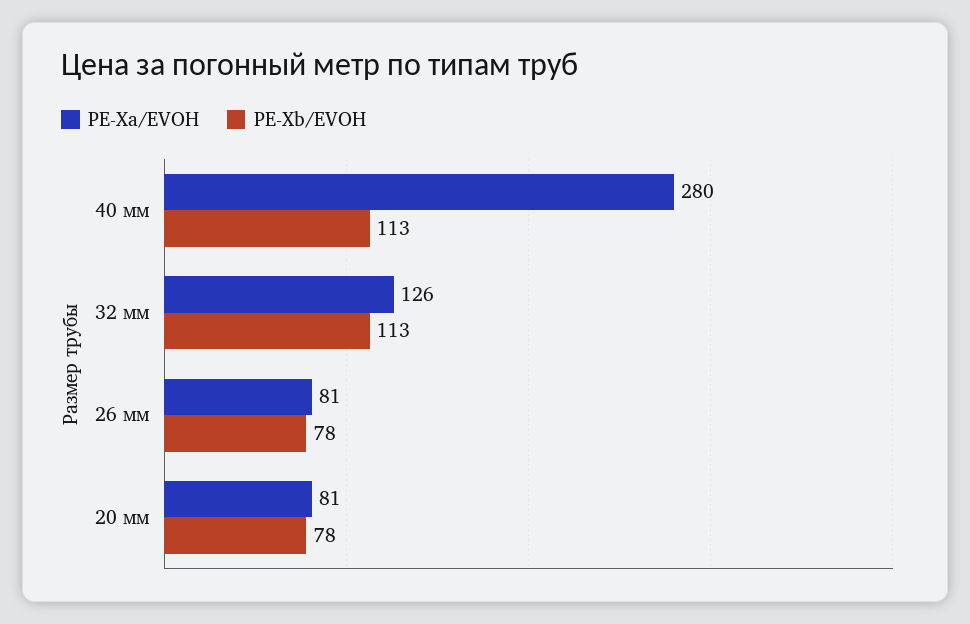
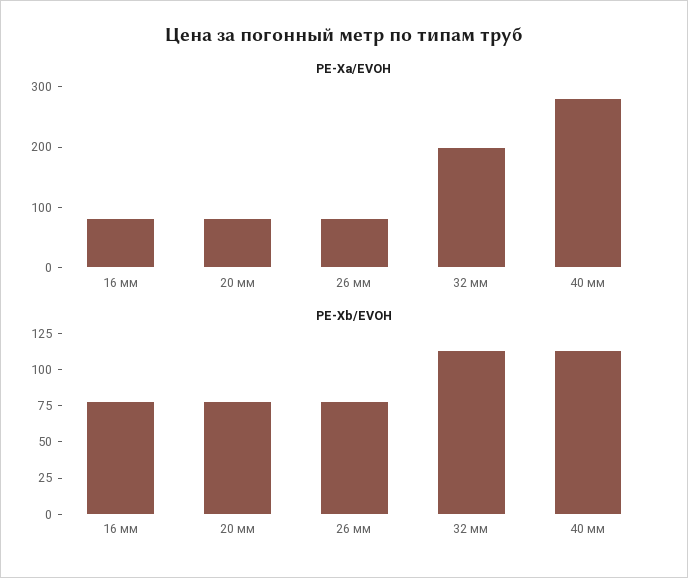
PE-Xa/EVOH, 32 мм: 126 -> 200
PE-Xa/EVOH, 16 мм: none -> 80
PE-Xb/EVOH, 16 мм: none -> 75

